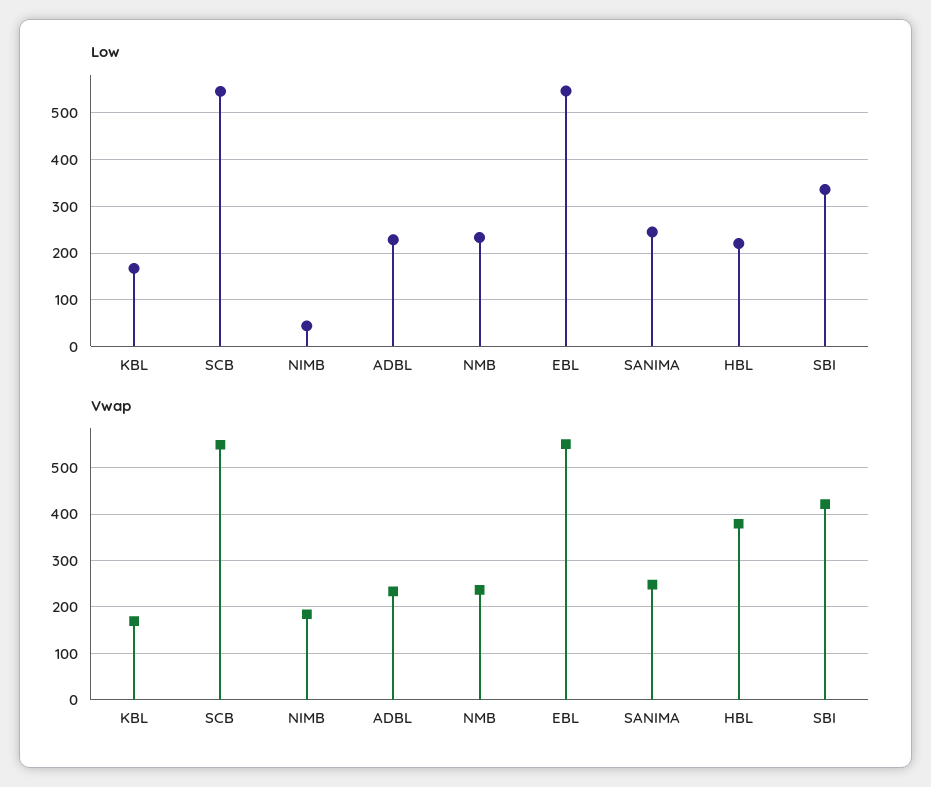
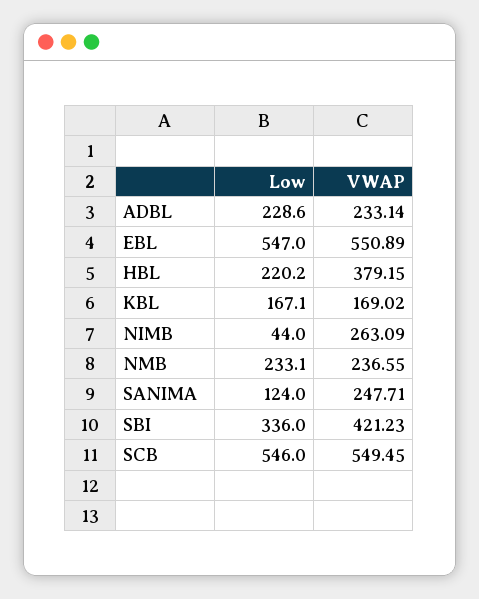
Low, SANIMA: 240 -> 124
Vwap, NIMB: 180 -> 263.09

